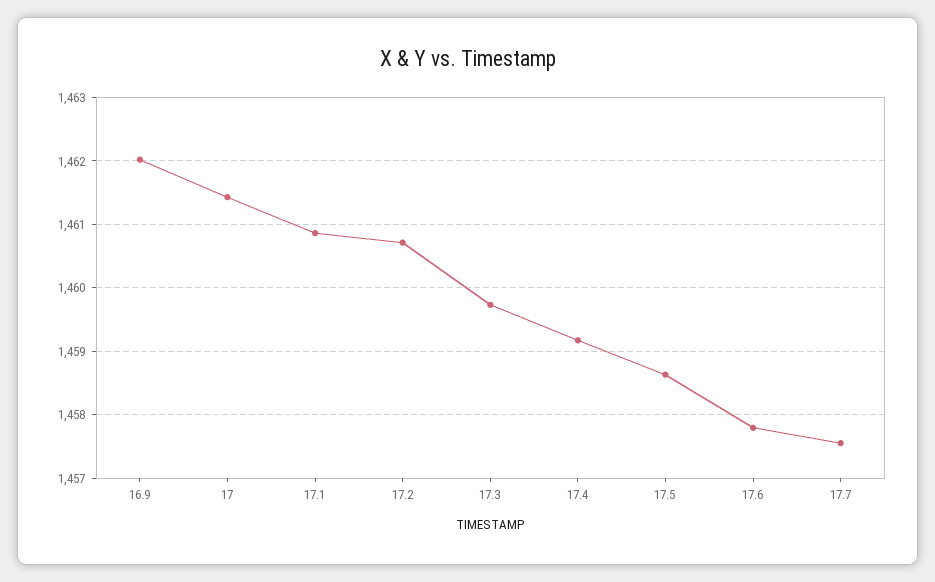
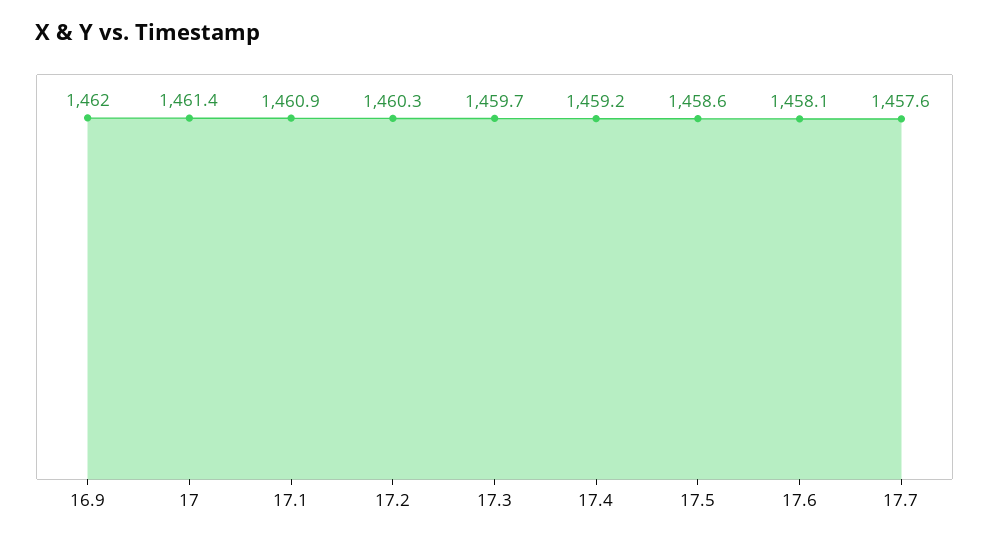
17.2: 1460.7 -> 1460.3
17.6: 1457.8 -> 1458.1

